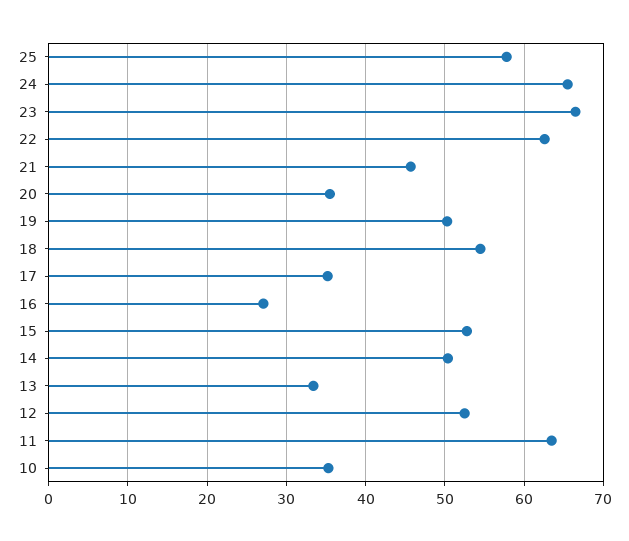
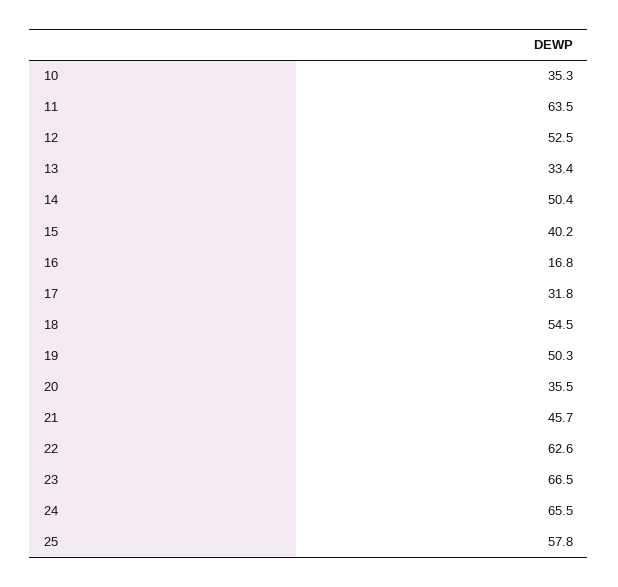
17: 35 -> 31.8
16: 27 -> 16.8
15: 53 -> 40.2

